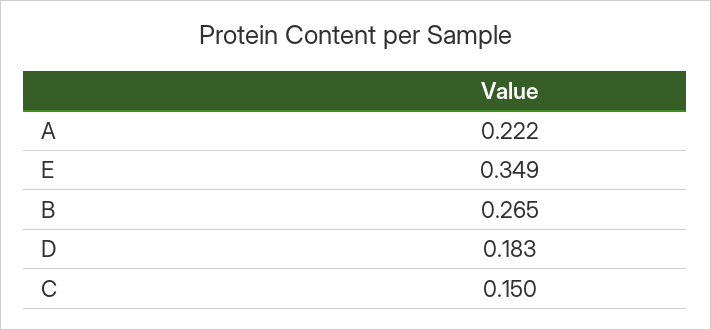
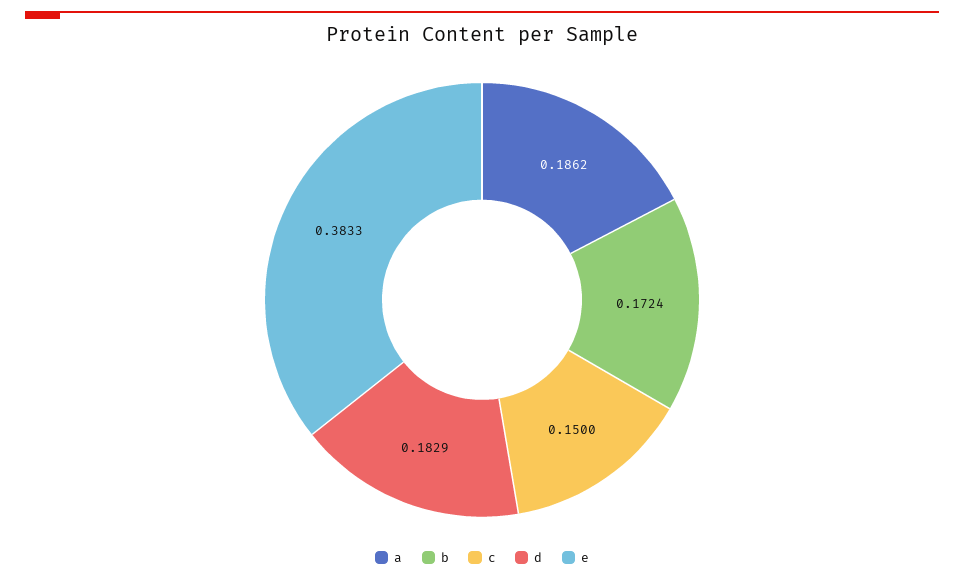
A: 0.222 -> 0.1862
E: 0.349 -> 0.3833
B: 0.265 -> 0.1724

